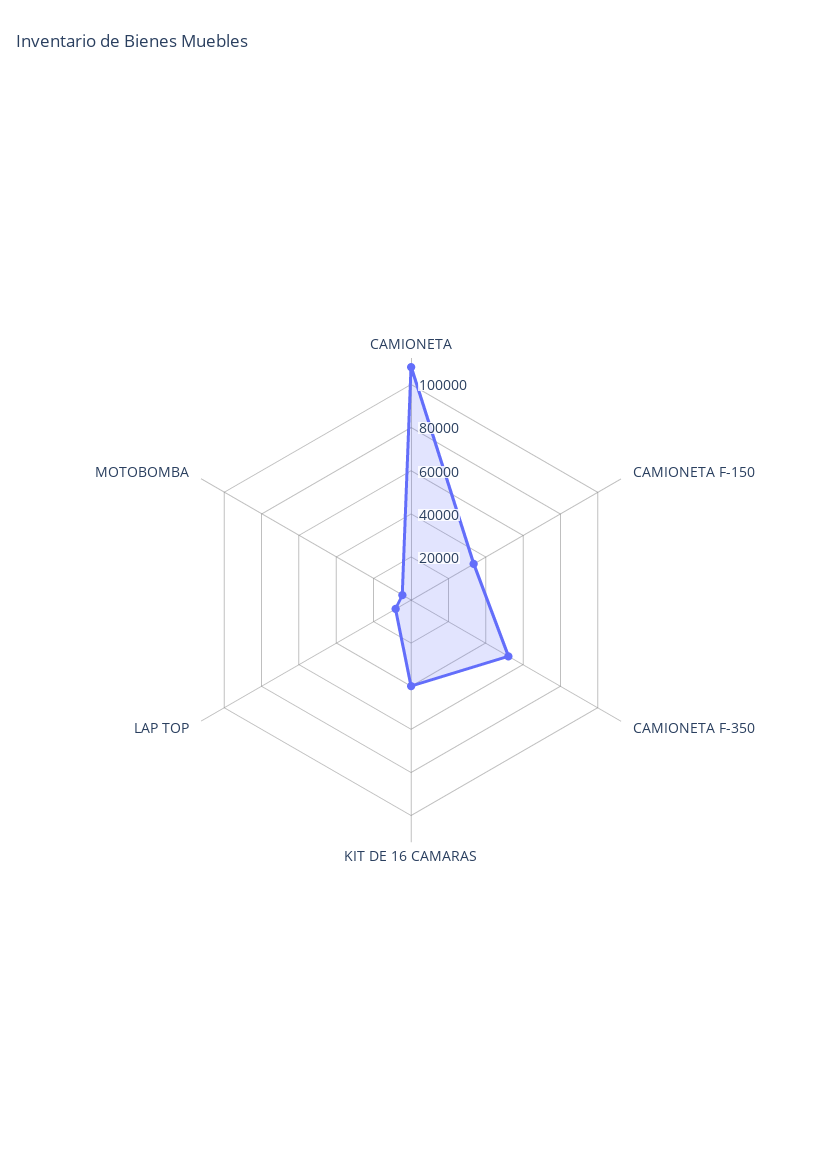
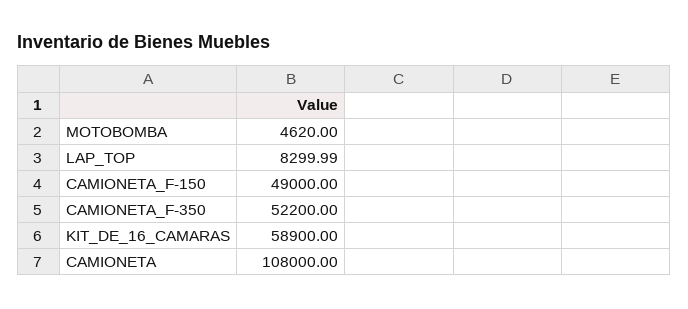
CAMIONETA F-150: 35000 -> 49000
KIT DE 16 CAMARAS: 40000 -> 58900

